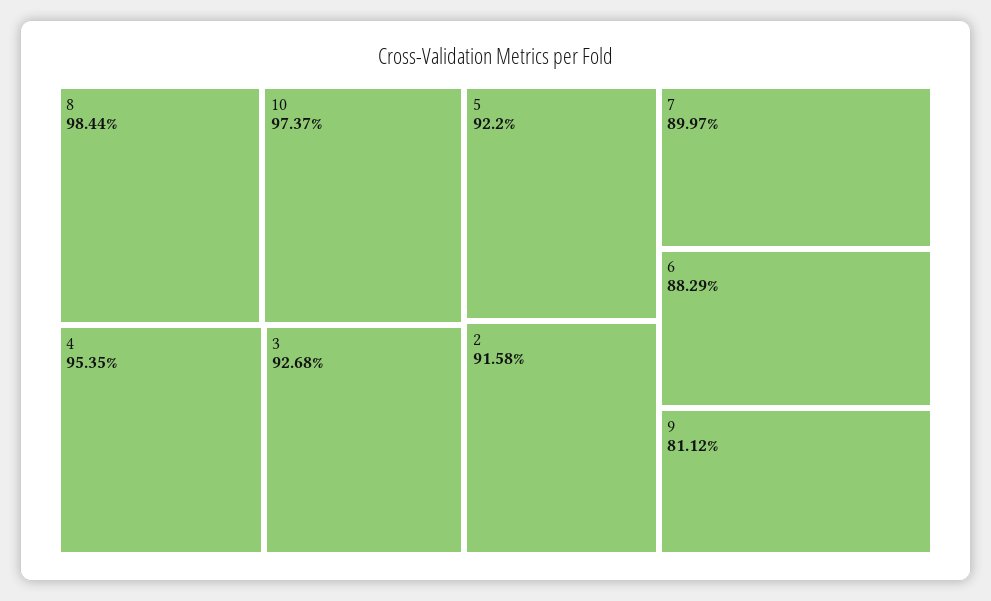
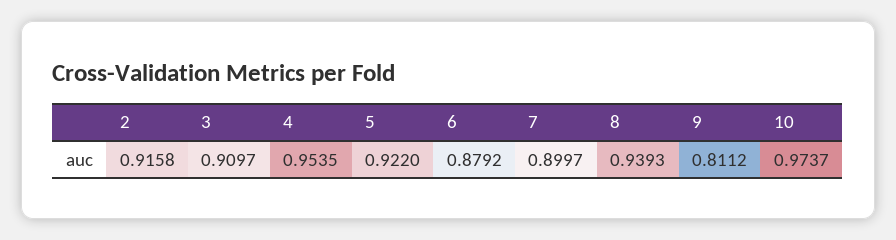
8: 0.9844 -> 0.9393
3: 0.9268 -> 0.9097
6: 0.8829 -> 0.8792

